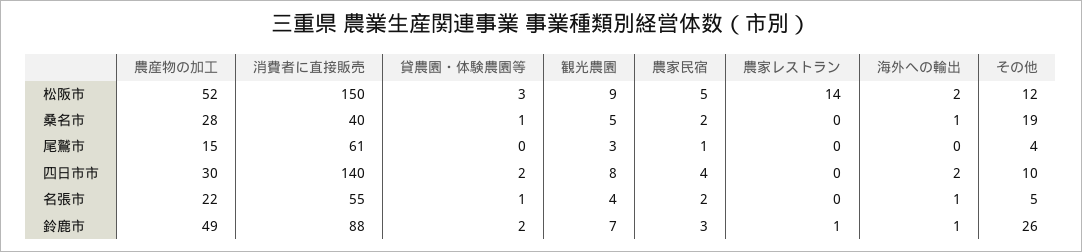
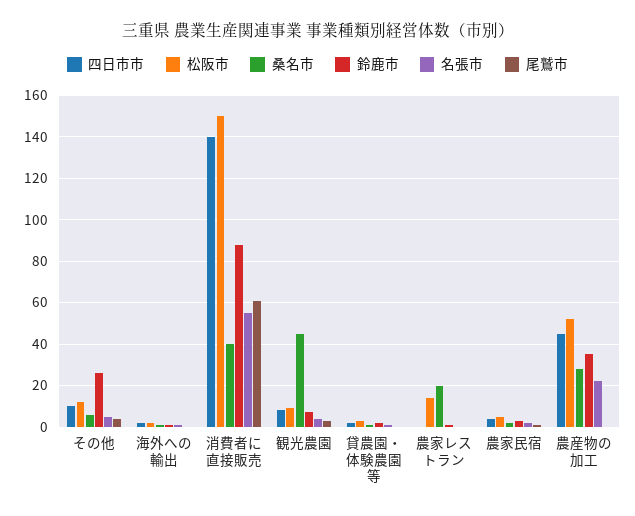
桑名市, 観光農園: 5 -> 45
桑名市, 農家レストラン: 0 -> 20
桑名市, その他: 19 -> 5
尾鷲市, 農産物の加工: 15 -> 0
四日市市, 農産物の加工: 30 -> 45
鈴鹿市, 農産物の加工: 49 -> 35

